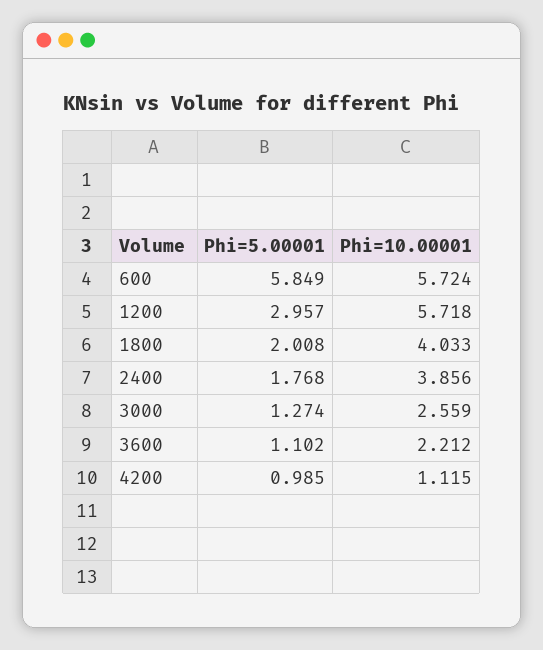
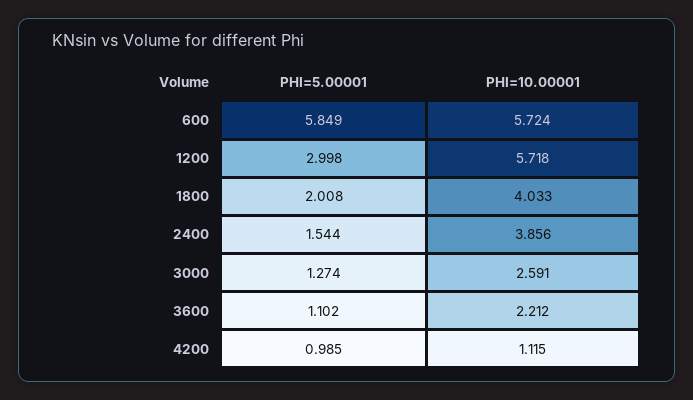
Phi=5.00001, 1200: 2.957 -> 2.998
Phi=5.00001, 2400: 1.768 -> 1.544
Phi=10.00001, 3000: 2.559 -> 2.591

